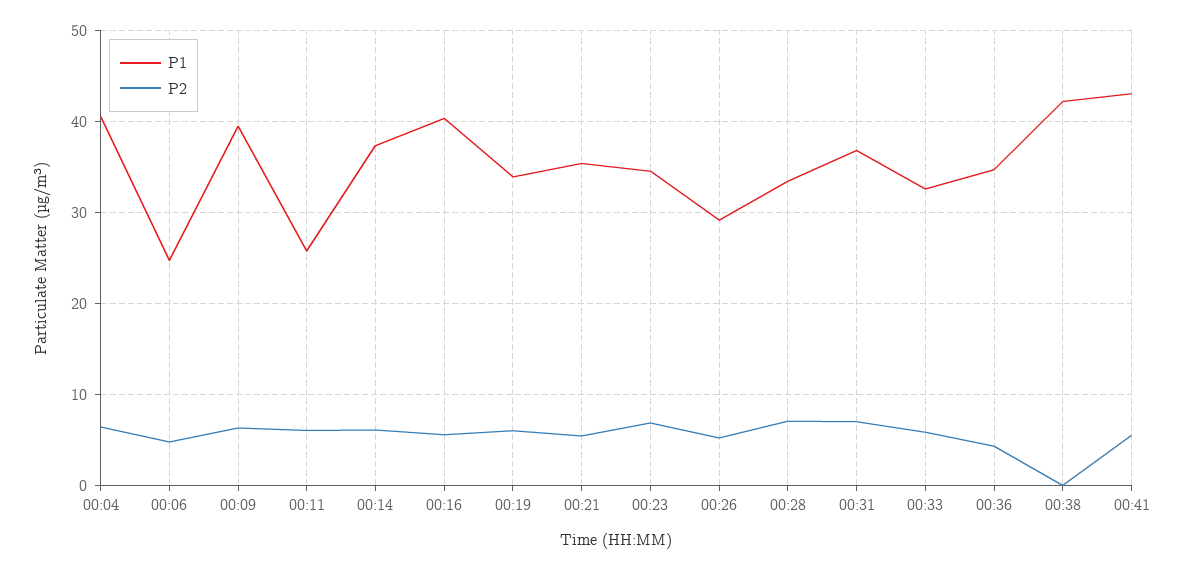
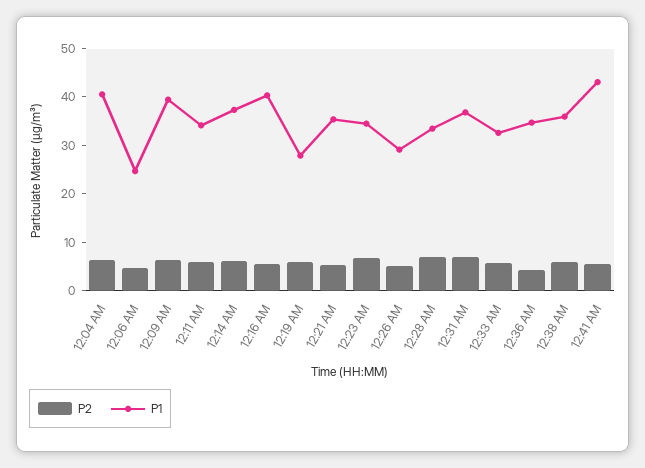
P1, 00:11: 26 -> 34
P1, 00:19: 34 -> 28
P1, 00:38: 42 -> 36
P2, 00:38: 0 -> 6

